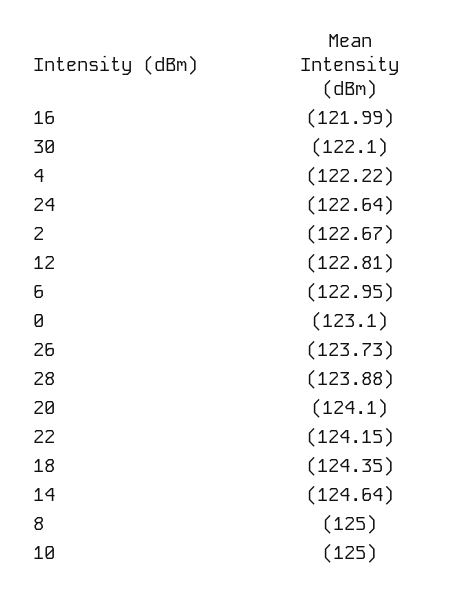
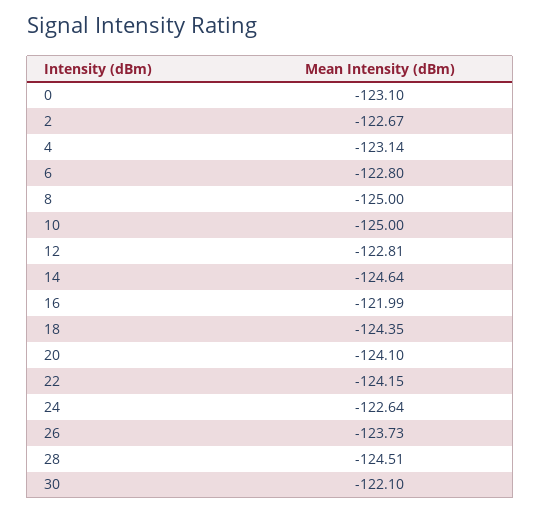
4: -122.22 -> -123.14
6: -122.95 -> -122.8
28: -123.88 -> -124.51

